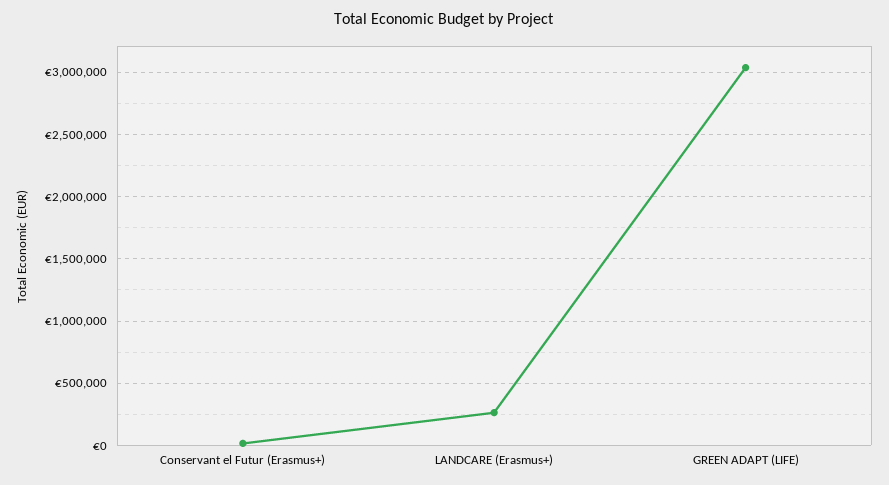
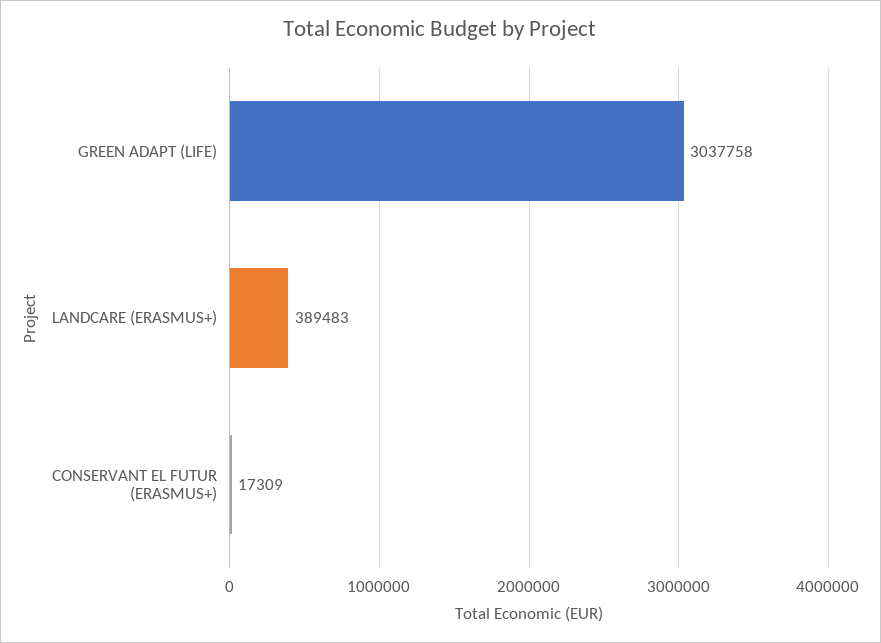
LANDCARE (Erasmus+): 250000 -> 389483

